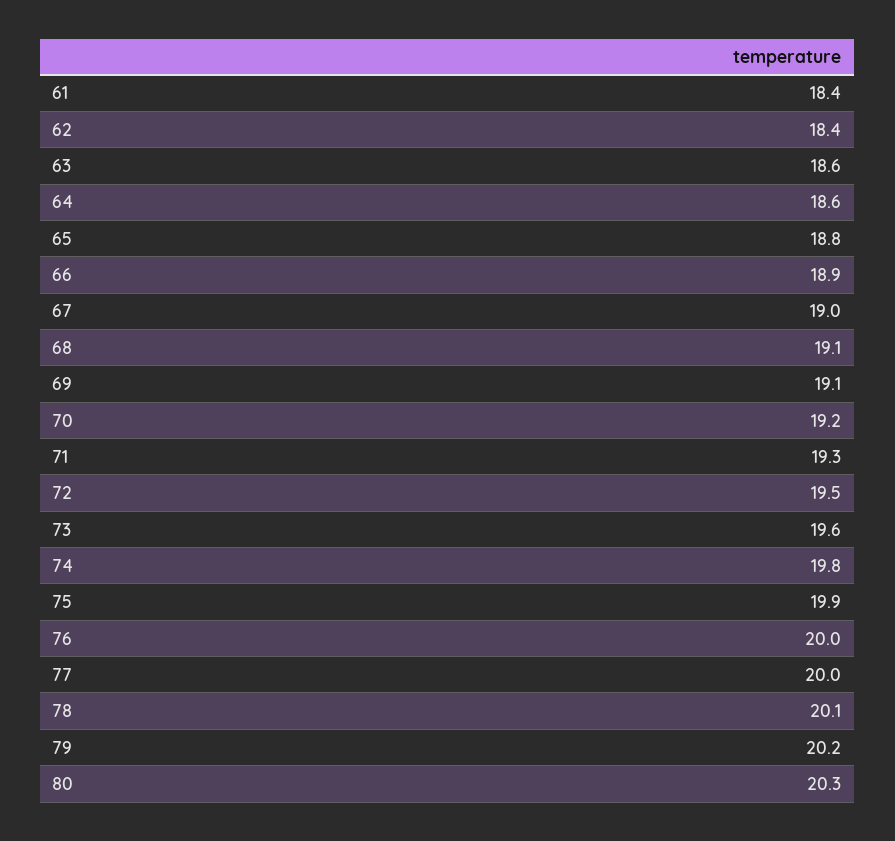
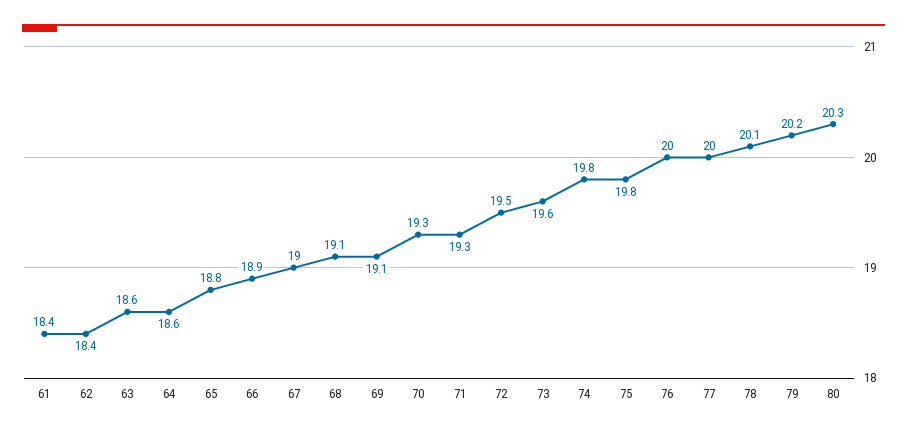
70: 19.2 -> 19.3
75: 19.9 -> 19.8

